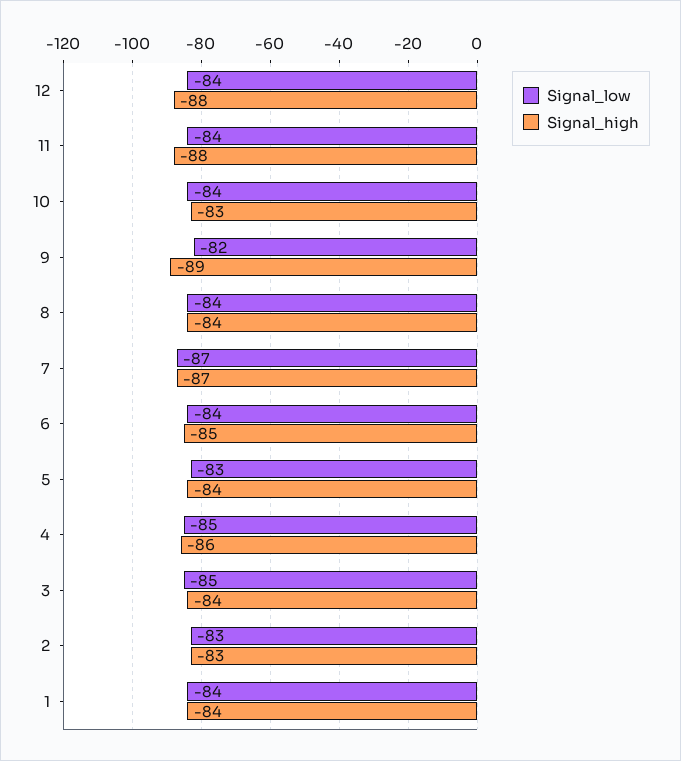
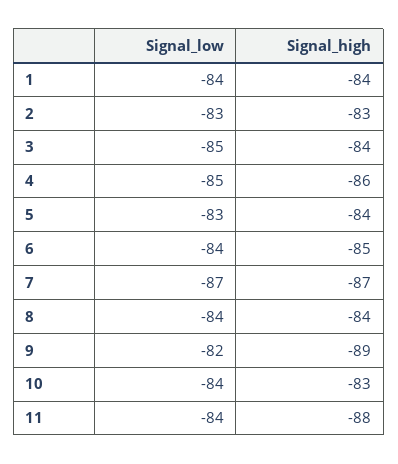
Signal_low, 12: -84 -> none
Signal_high, 12: -88 -> none

